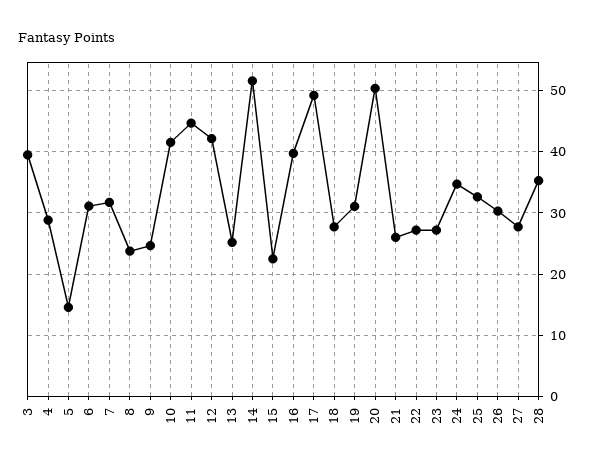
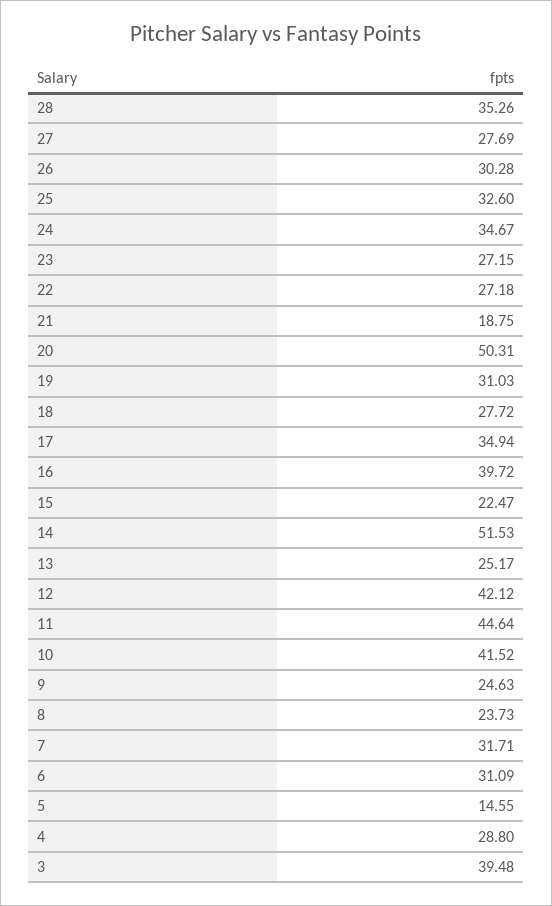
17: 49 -> 34.94
21: 26 -> 18.75

